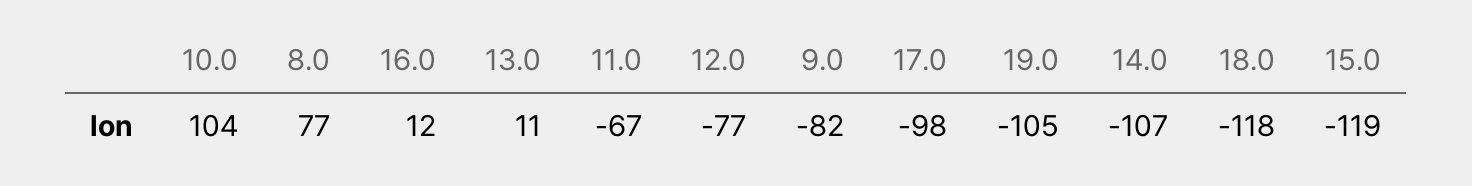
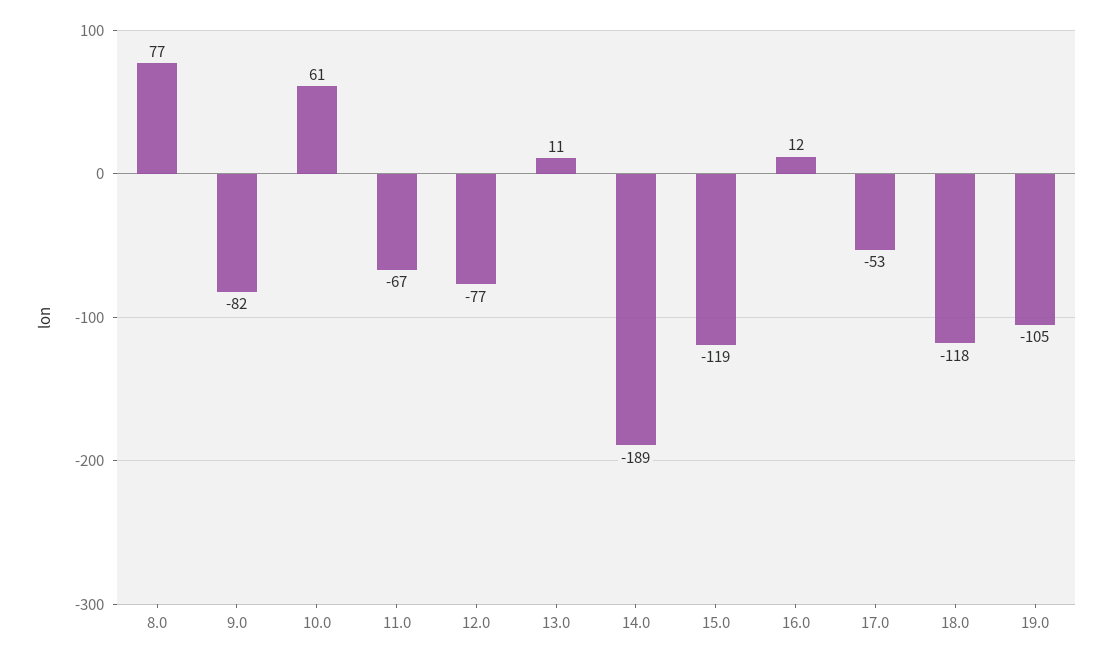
10.0: 104 -> 61
17.0: -98 -> -53
14.0: -107 -> -189

